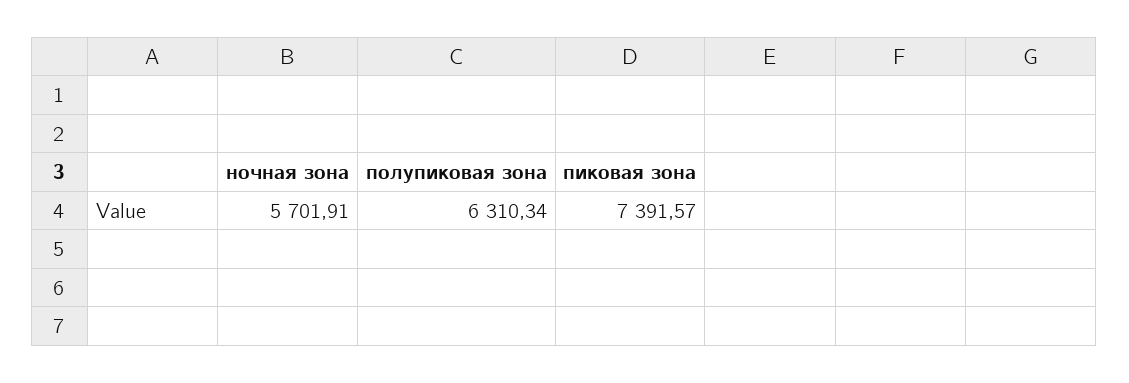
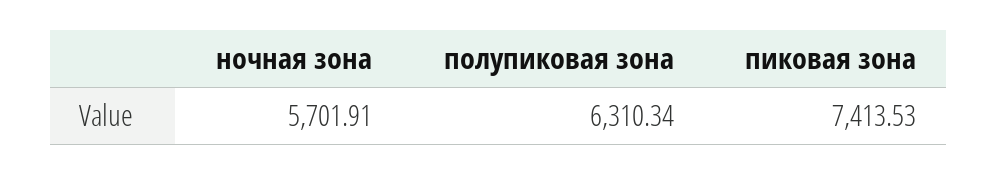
пиковая зона: 7391.57 -> 7413.53

